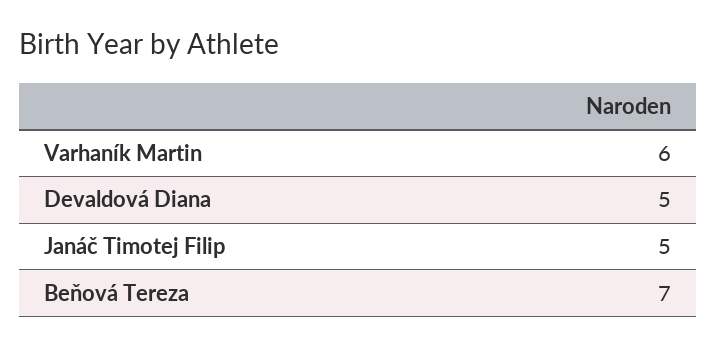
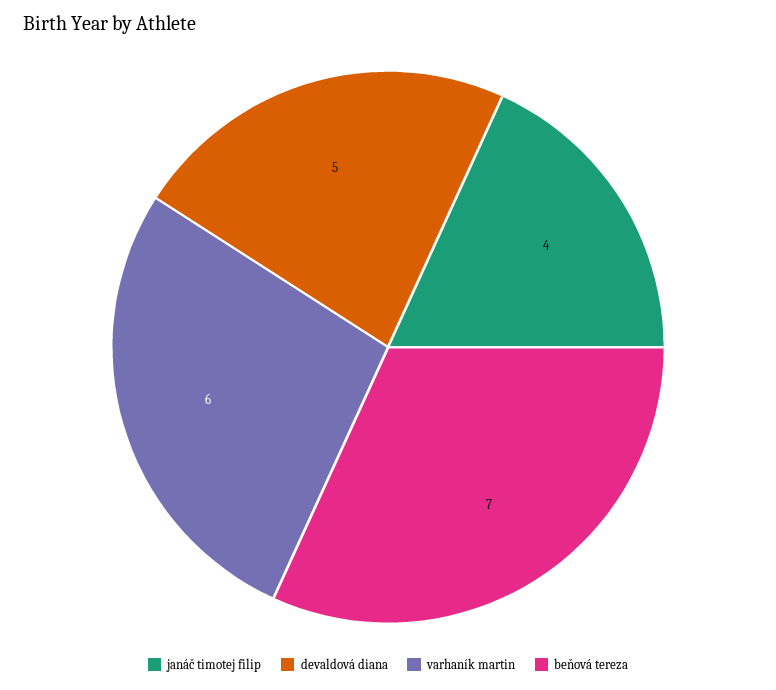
Janáč Timotej Filip: 5 -> 4

